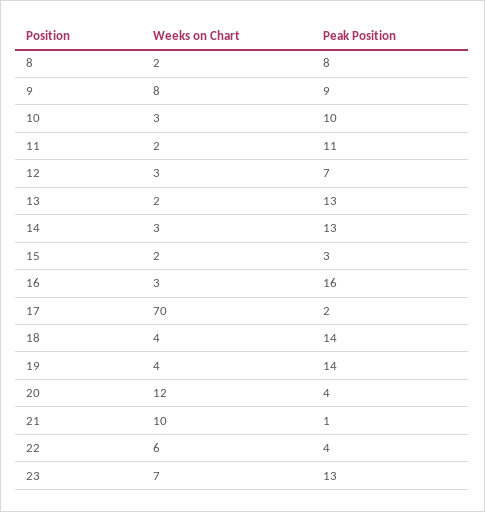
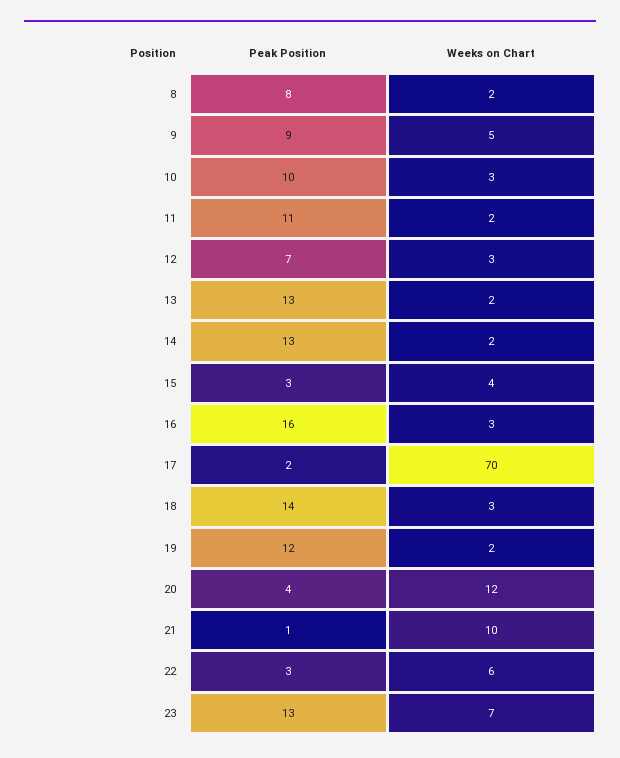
Weeks on Chart, 9: 8 -> 5
Weeks on Chart, 14: 3 -> 2
Weeks on Chart, 15: 2 -> 4
Weeks on Chart, 18: 4 -> 3
Weeks on Chart, 19: 4 -> 2
Peak Position, 19: 14 -> 12
Peak Position, 22: 4 -> 3

